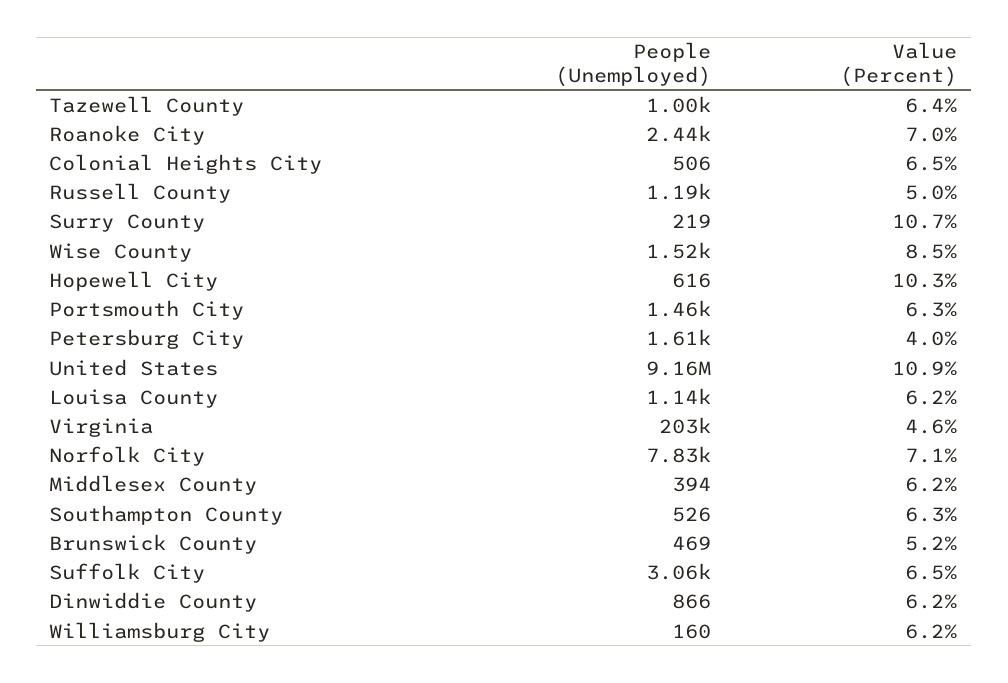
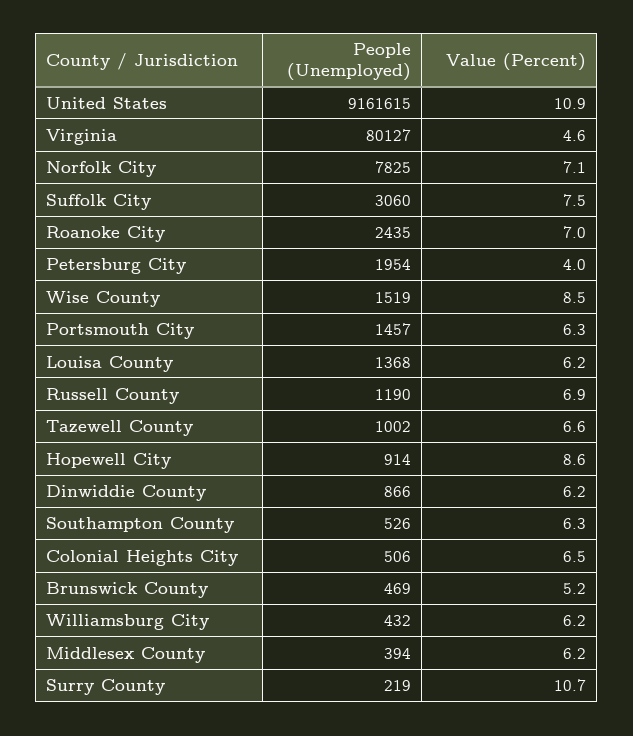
Value (Percent), Tazewell County: 6.4 -> 6.6
Value (Percent), Russell County: 5 -> 6.9
People (Unemployed), Hopewell City: 616 -> 914
Value (Percent), Hopewell City: 10.3 -> 8.6
People (Unemployed), Petersburg City: 1610 -> 1954
People (Unemployed), Louisa County: 1140 -> 1368
People (Unemployed), Virginia: 203000 -> 80127
Value (Percent), Suffolk City: 6.5 -> 7.5
People (Unemployed), Williamsburg City: 160 -> 432

